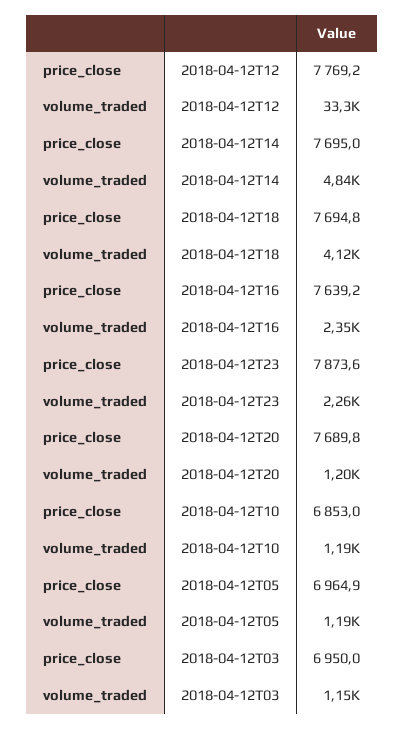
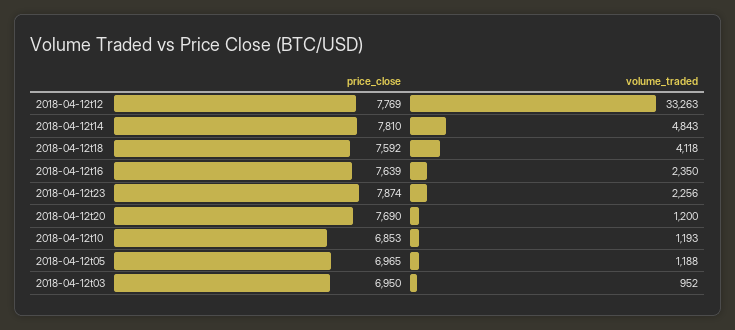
price_close, 2018-04-12T14: 7695 -> 7810
price_close, 2018-04-12T18: 7694.8 -> 7592
volume_traded, 2018-04-12T03: 1150 -> 952

